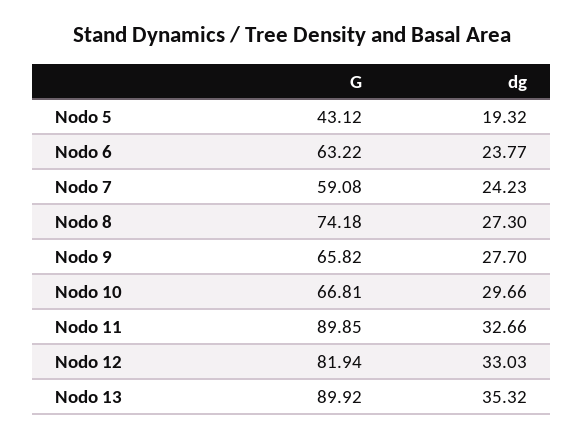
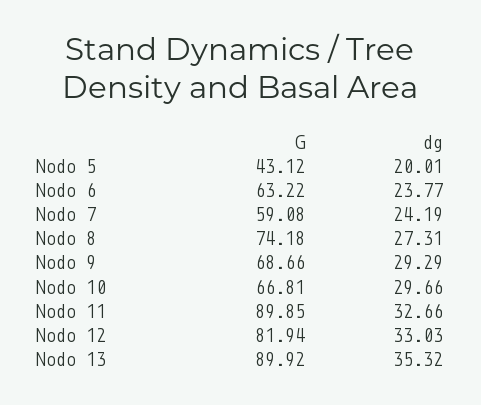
dg, Nodo 5: 19.32 -> 20.01
dg, Nodo 7: 24.23 -> 24.19
dg, Nodo 8: 27.3 -> 27.31
G, Nodo 9: 65.82 -> 68.66
dg, Nodo 9: 27.7 -> 29.29

